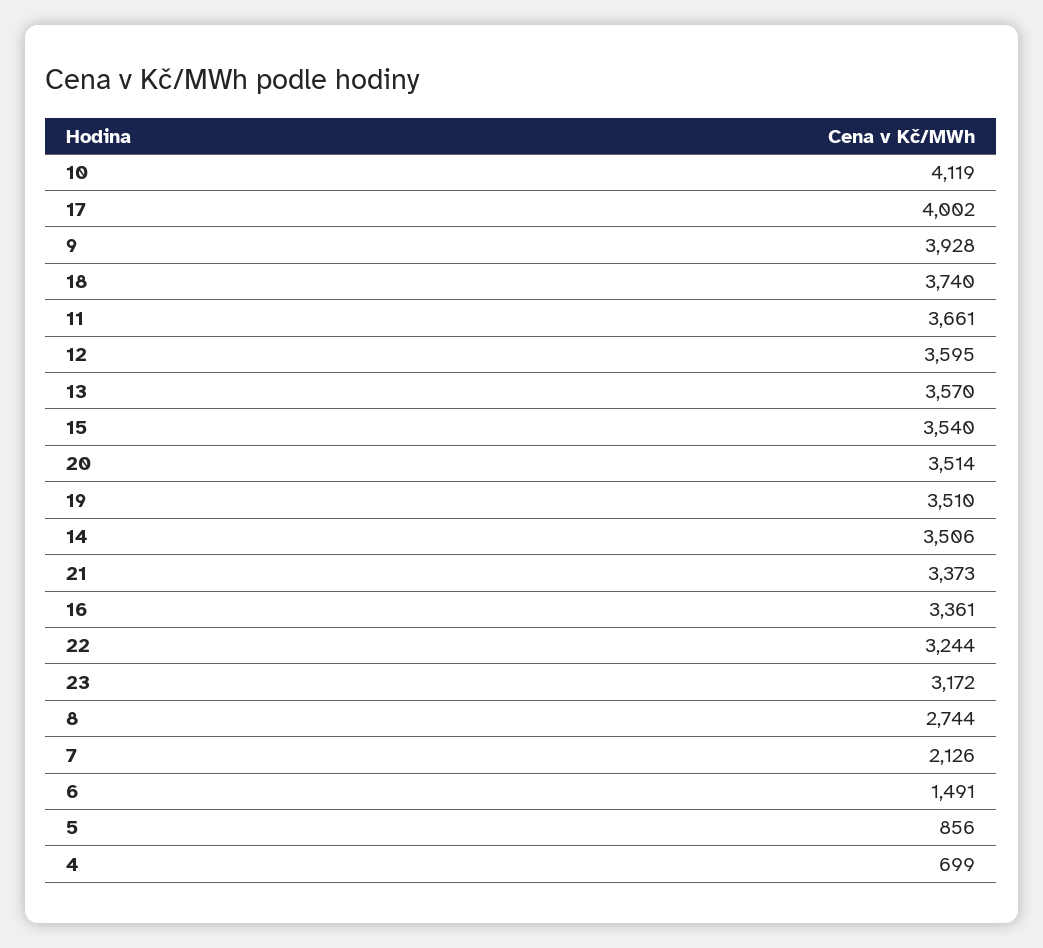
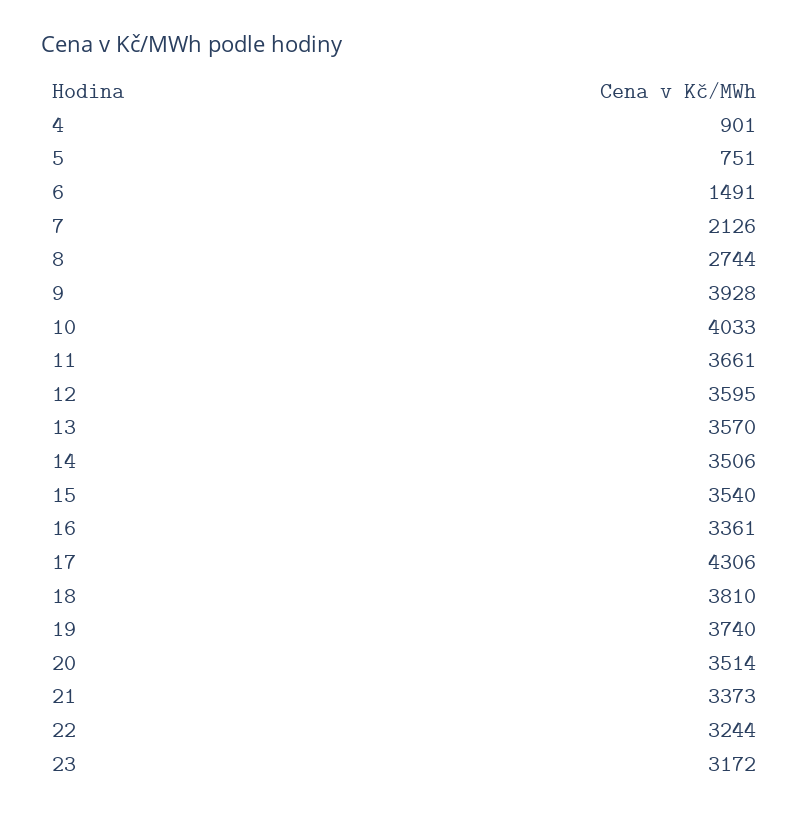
10: 4119 -> 4033
17: 4002 -> 4306
18: 3740 -> 3810
19: 3510 -> 3740
5: 856 -> 751
4: 699 -> 901

